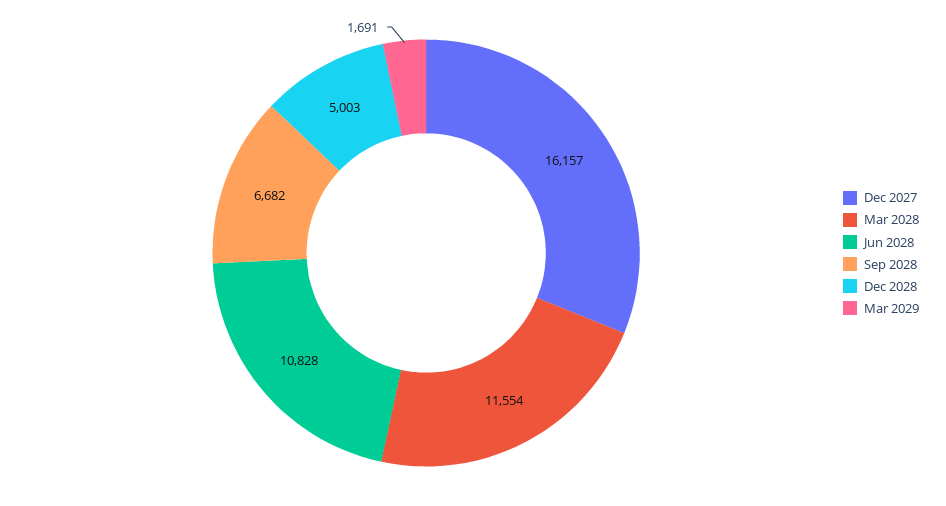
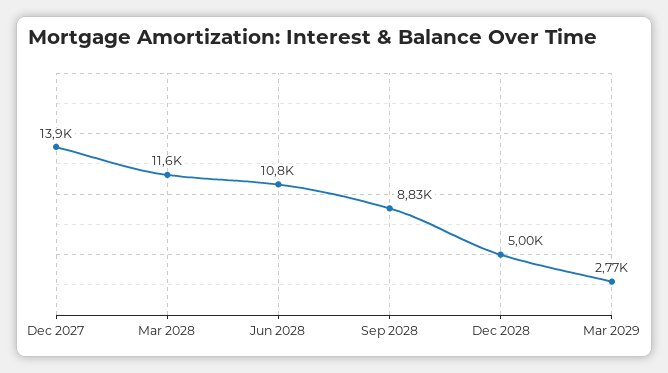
Dec 2027: 16157 -> 13900
Sep 2028: 6682 -> 8830
Mar 2029: 1691 -> 2770

